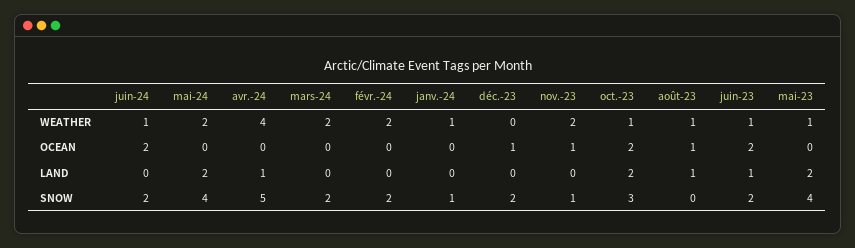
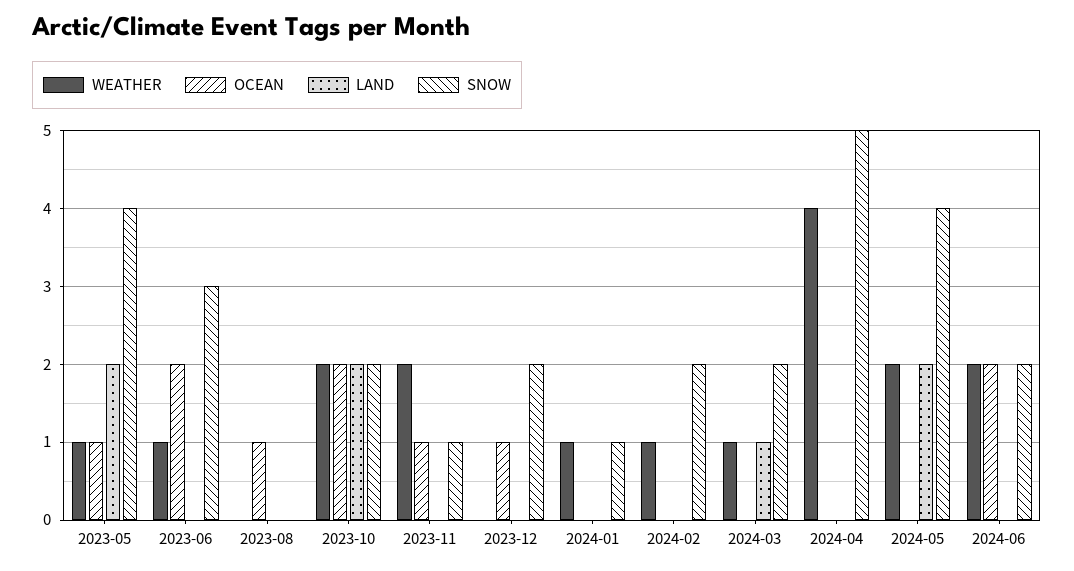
WEATHER, juin-24: 1 -> 2
WEATHER, mars-24: 2 -> 1
WEATHER, févr.-24: 2 -> 1
WEATHER, oct.-23: 1 -> 2
WEATHER, août-23: 1 -> 0
OCEAN, mai-23: 0 -> 1
LAND, avr.-24: 1 -> 0
LAND, mars-24: 0 -> 1
LAND, août-23: 1 -> 0
LAND, juin-23: 1 -> 0
SNOW, oct.-23: 3 -> 2
SNOW, juin-23: 2 -> 3

